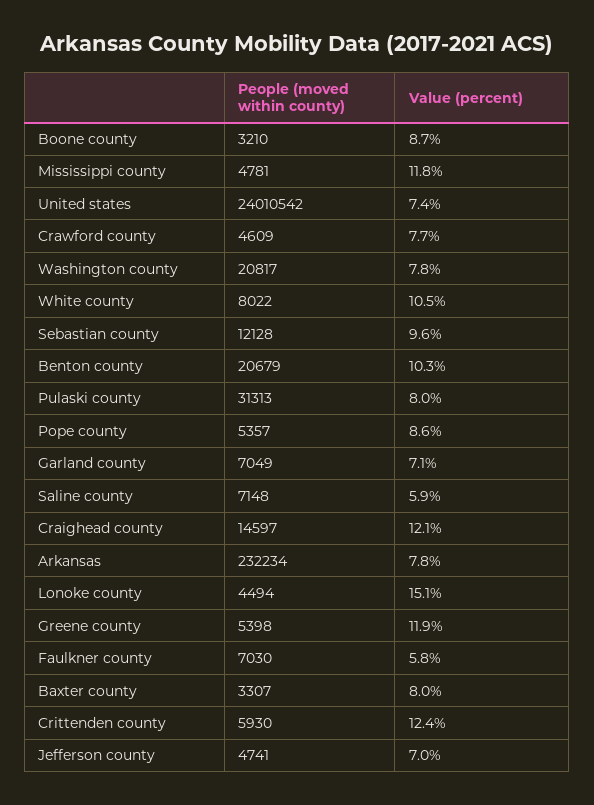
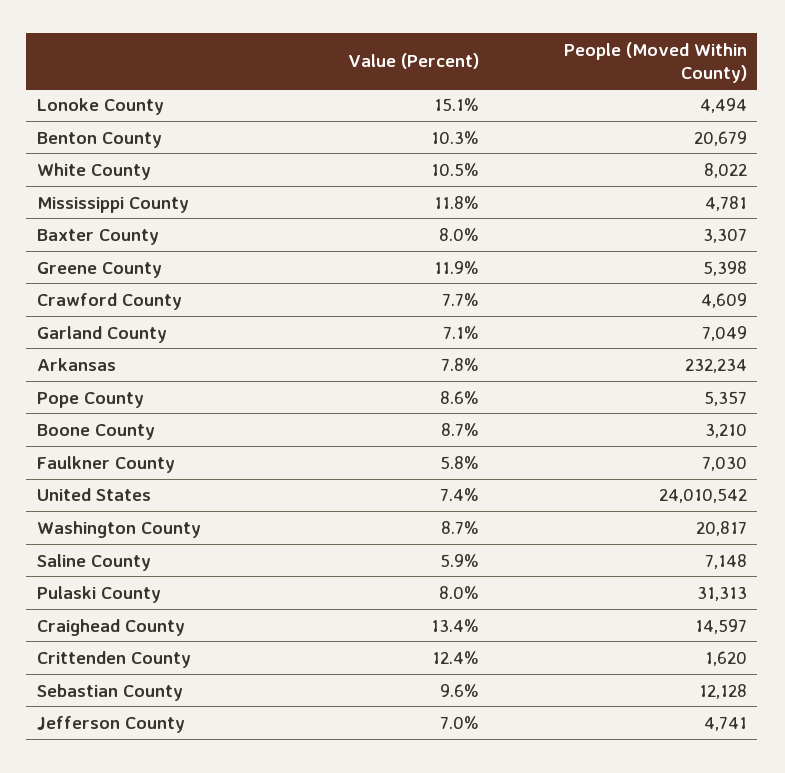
Value (percent), Washington county: 7.8 -> 8.7
Value (percent), Craighead county: 12.1 -> 13.4
People (moved within county), Crittenden county: 5930 -> 1620

